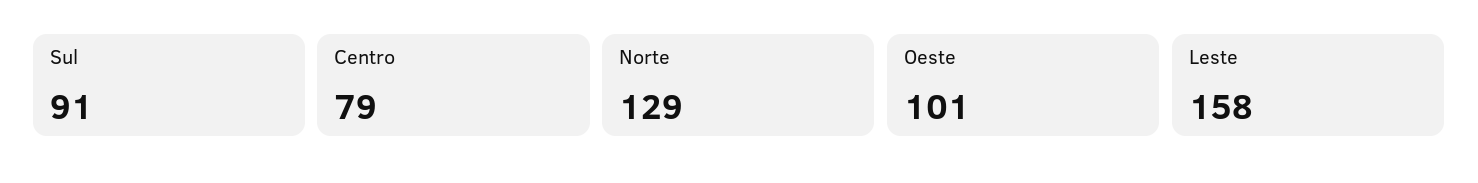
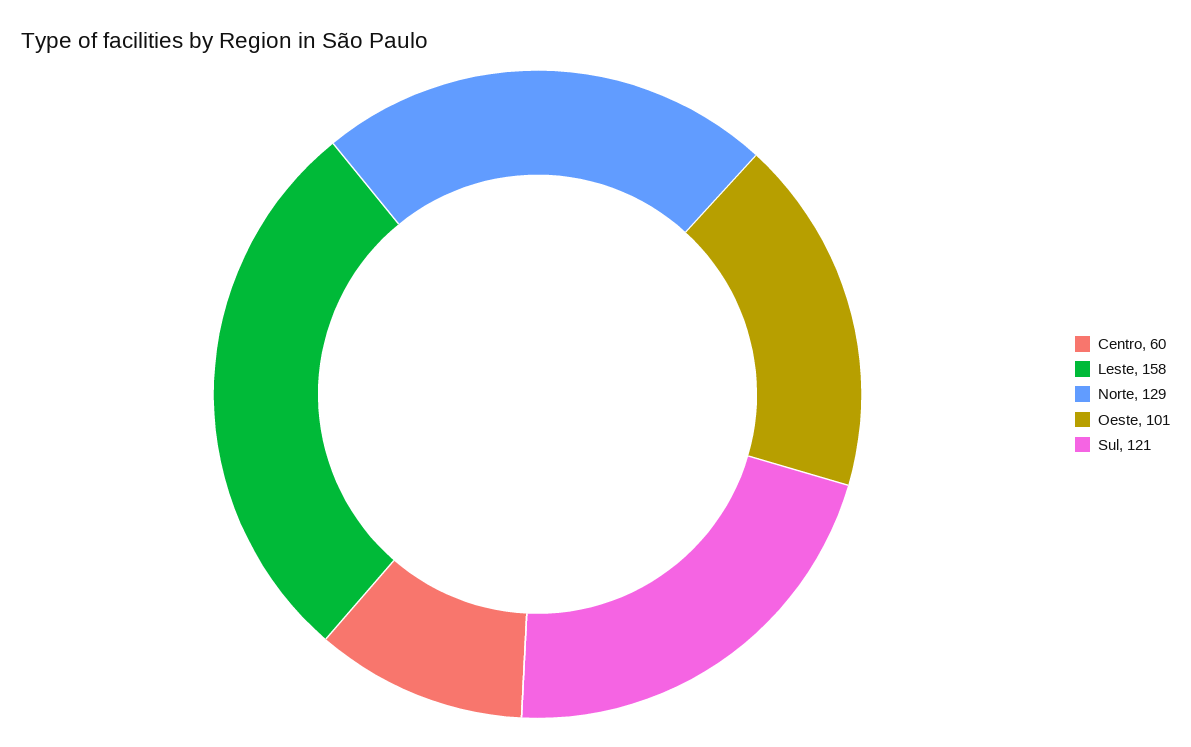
Sul: 91 -> 121
Centro: 79 -> 60

